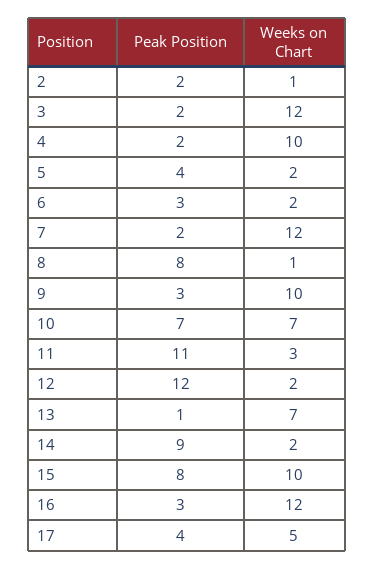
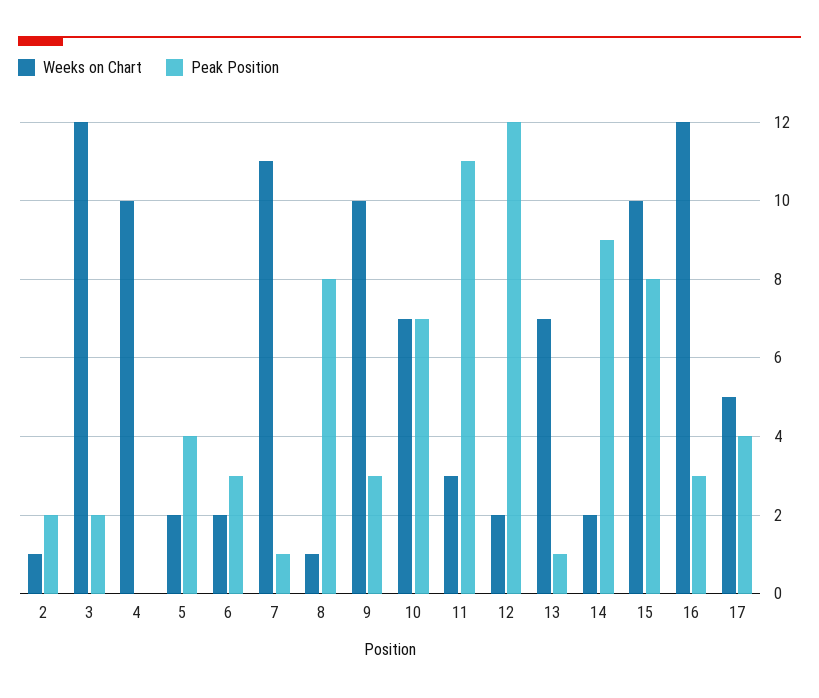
Peak Position, 4: 2 -> 0
Peak Position, 7: 2 -> 1
Weeks on Chart, 7: 12 -> 11

